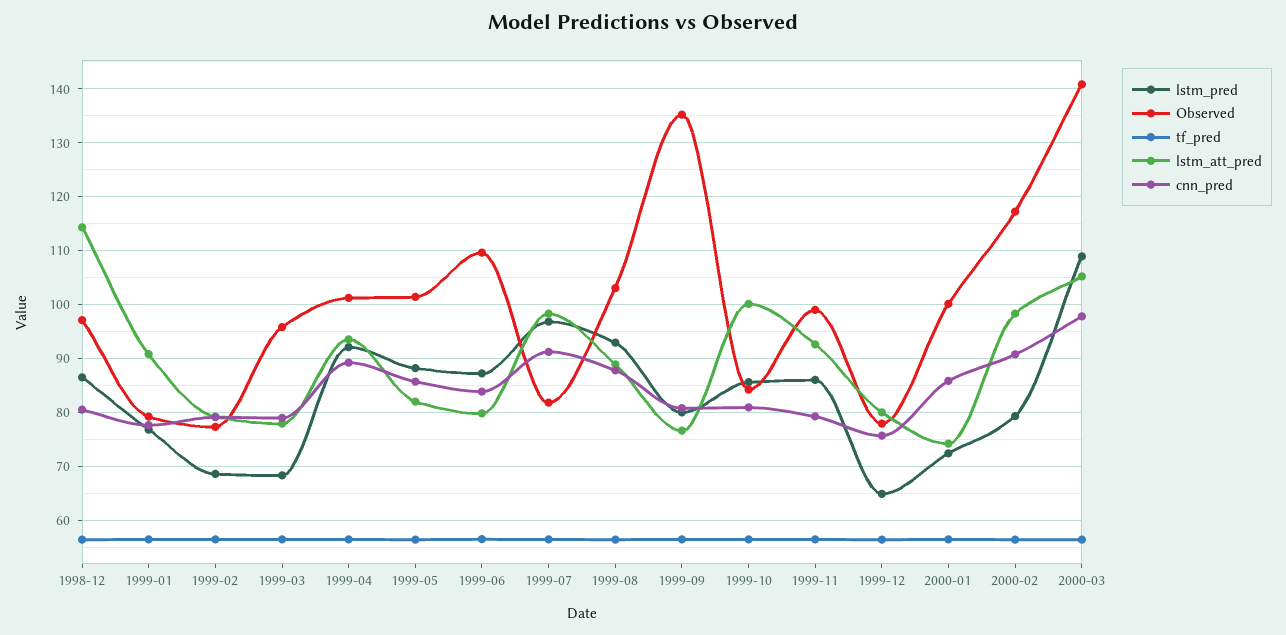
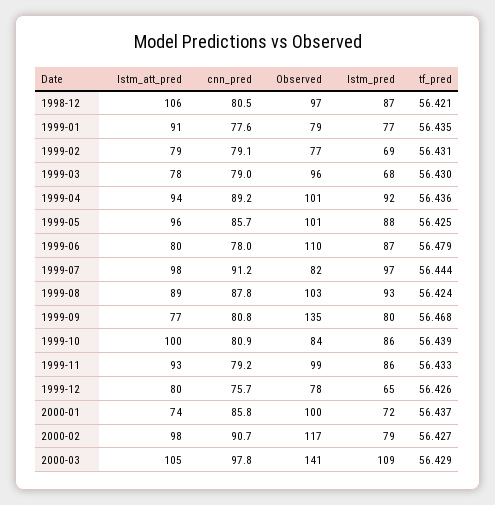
lstm_att_pred, 1998-12: 114 -> 106
lstm_att_pred, 1999-05: 82 -> 96
cnn_pred, 1999-06: 84 -> 78

